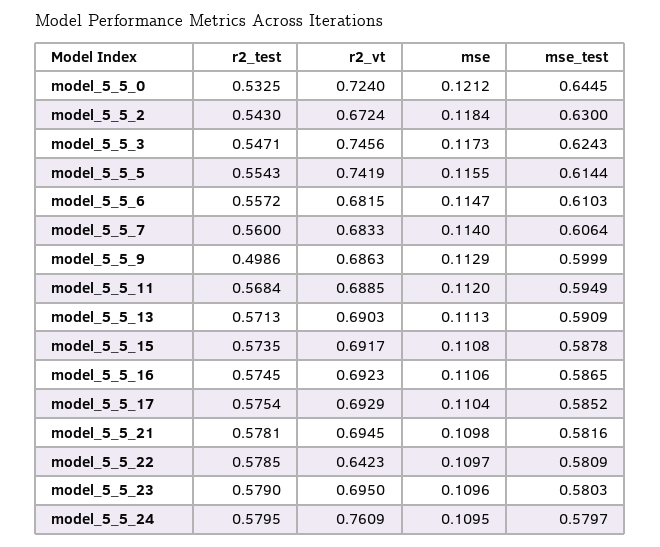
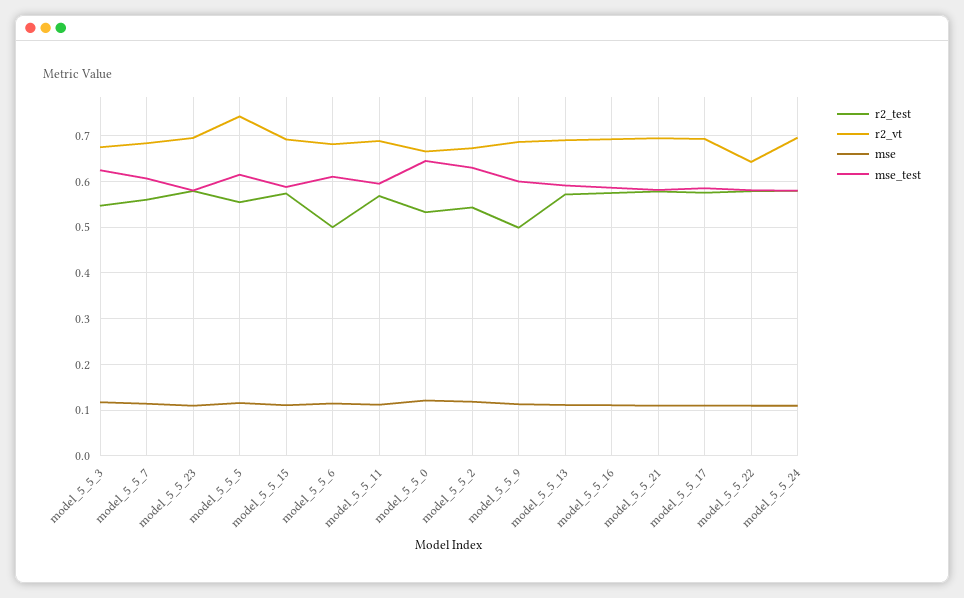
r2_vt, model_5_5_0: 0.724 -> 0.66
r2_vt, model_5_5_3: 0.7456 -> 0.68
r2_test, model_5_5_6: 0.5572 -> 0.5
r2_vt, model_5_5_24: 0.7609 -> 0.7

